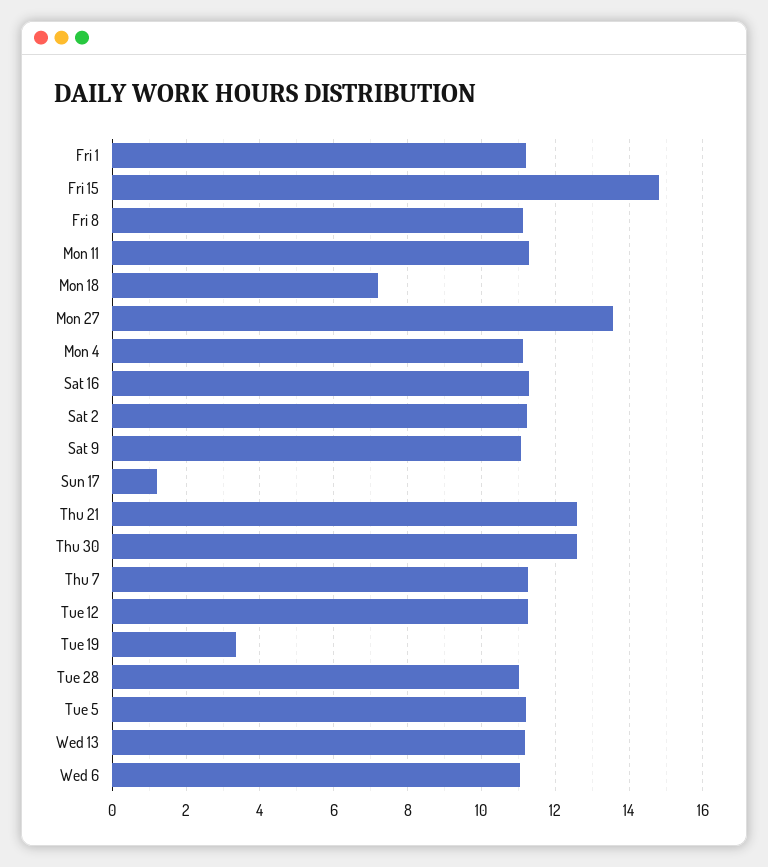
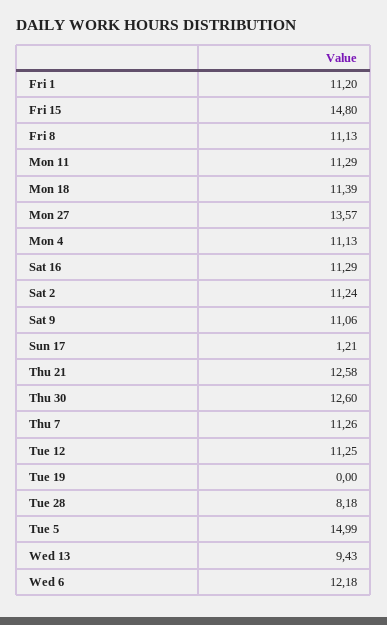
Mon 18: 7.2 -> 11.39
Tue 19: 3.4 -> 0
Tue 28: 11 -> 8.18
Tue 5: 11.2 -> 14.99
Wed 13: 11.2 -> 9.43
Wed 6: 11 -> 12.18

